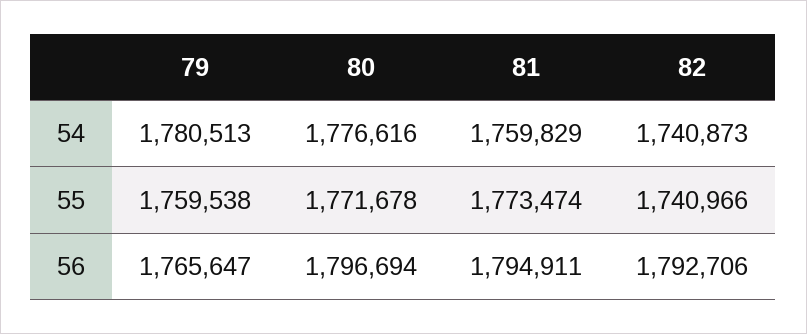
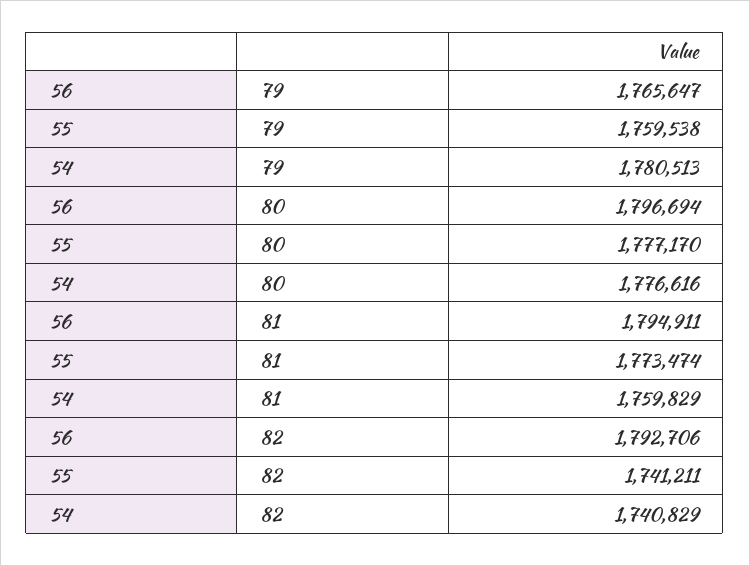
82, 54: 1740873 -> 1740829
80, 55: 1771678 -> 1777170
82, 55: 1740966 -> 1741211

